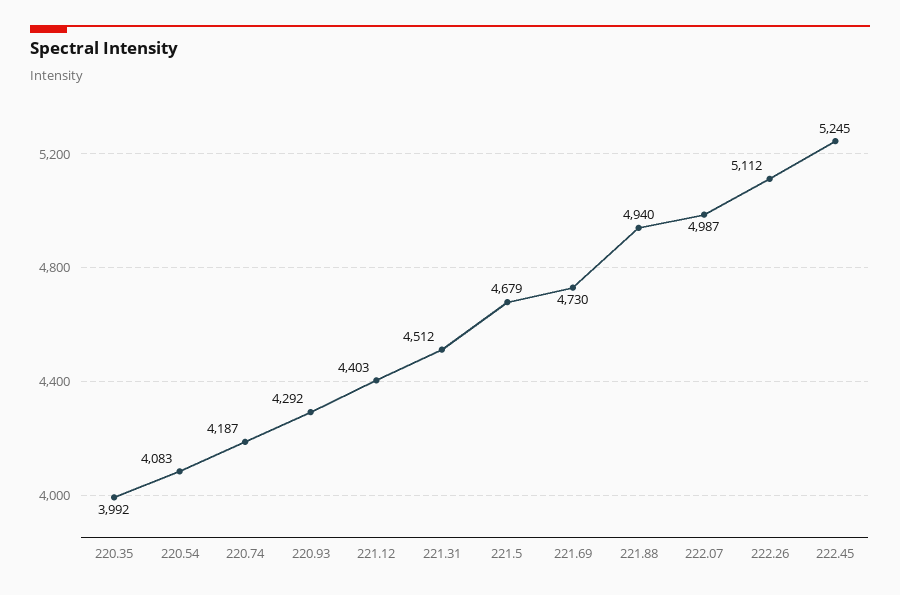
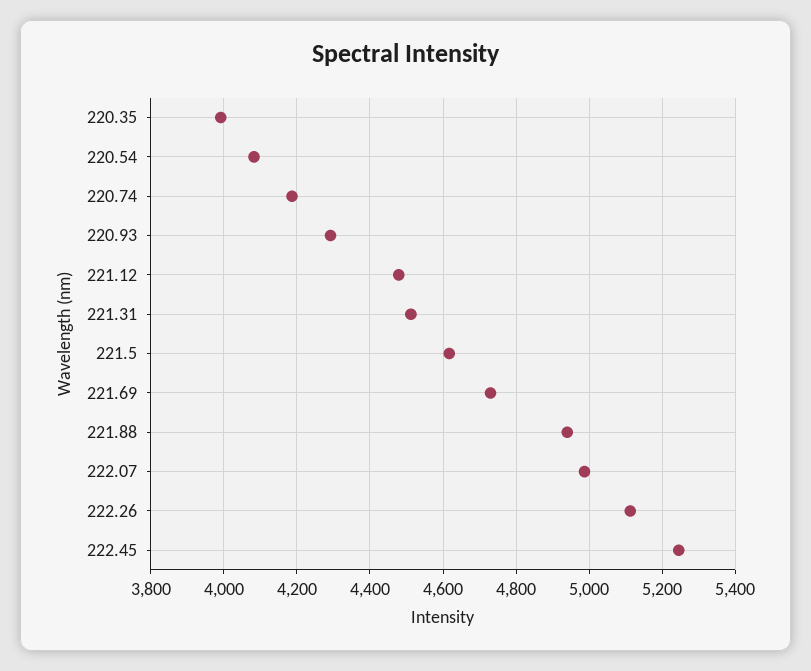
221.12: 4403 -> 4480
221.5: 4679 -> 4620

